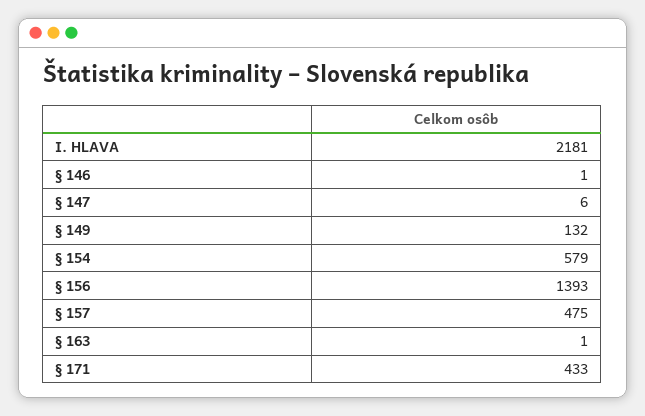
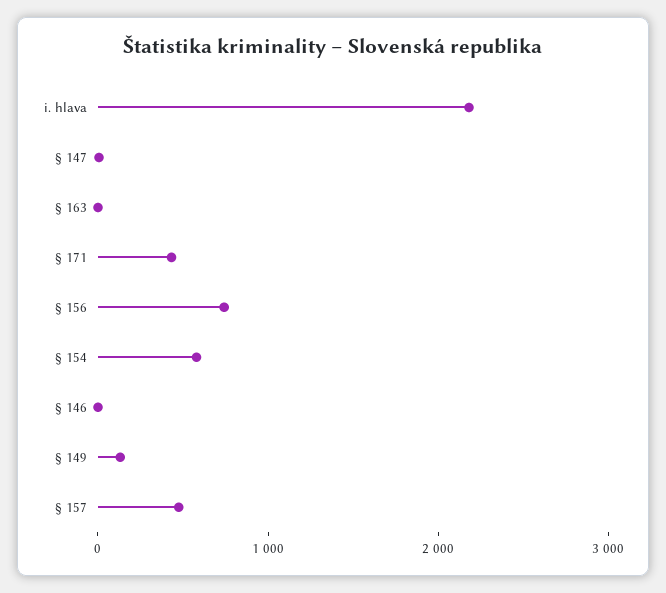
§ 156: 1393 -> 800

